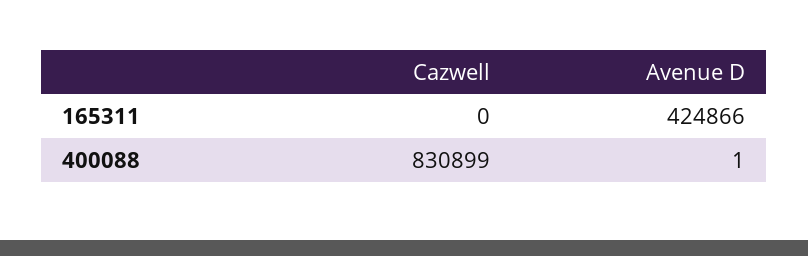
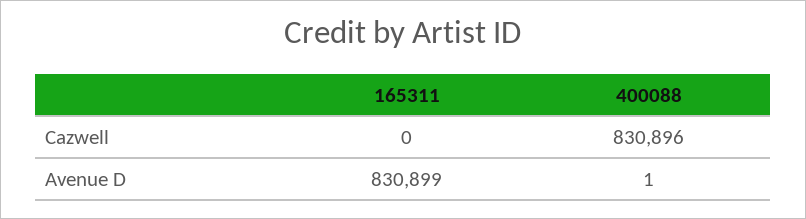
Avenue D, 165311: 424866 -> 830899
Cazwell, 400088: 830899 -> 830896

